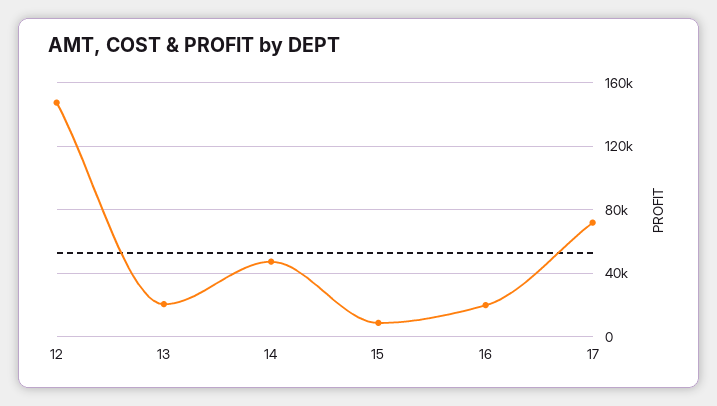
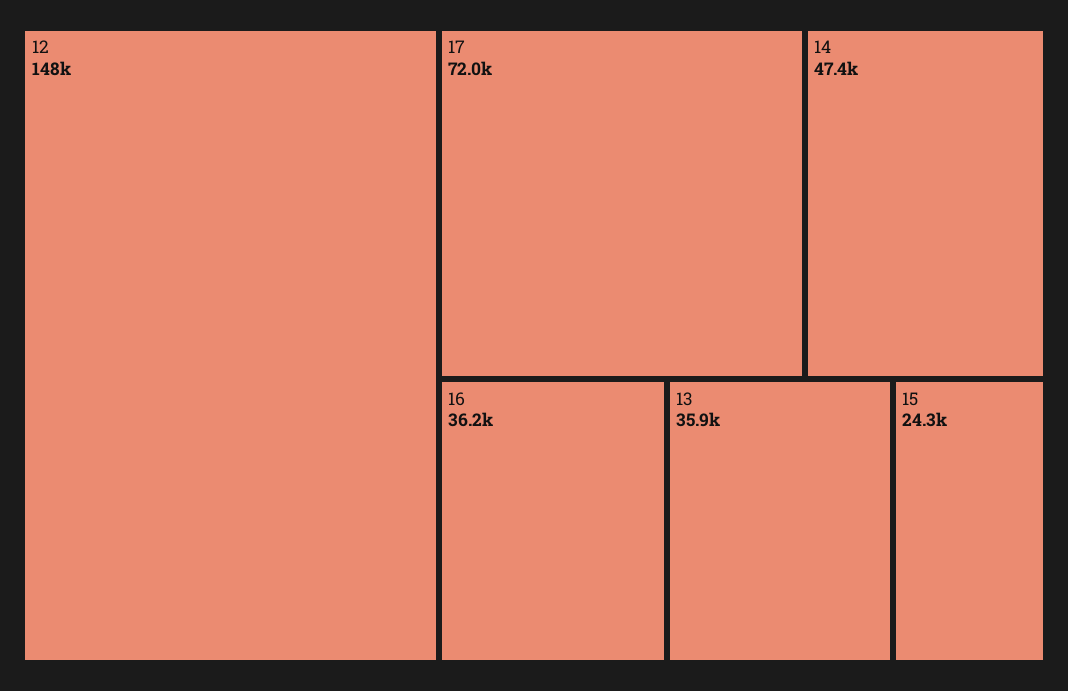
13: 20000 -> 35900
15: 10000 -> 24300
16: 20000 -> 36200

